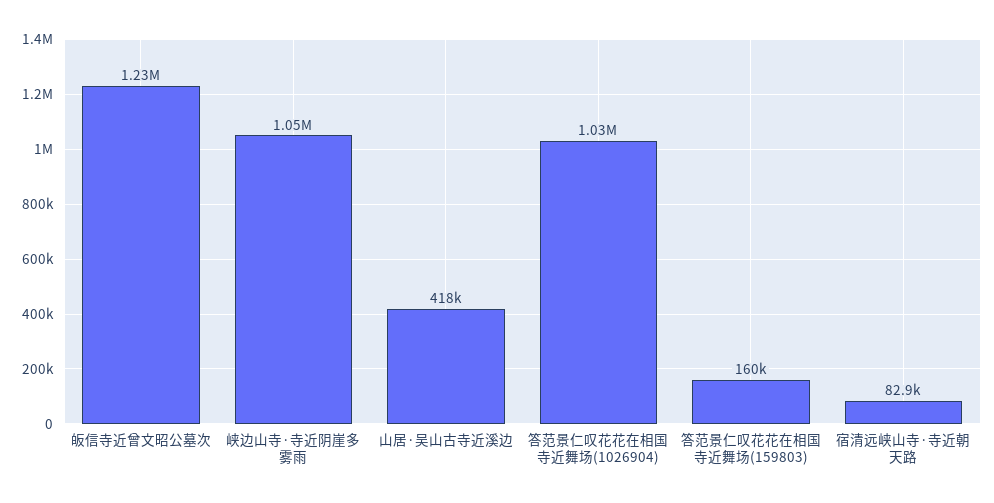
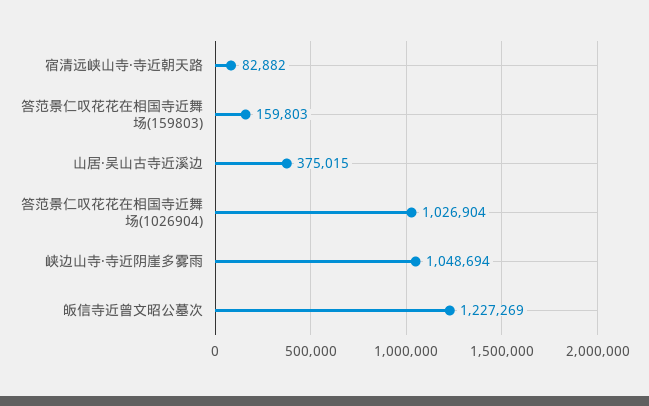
山居·吴山古寺近溪边: 418000 -> 375015

